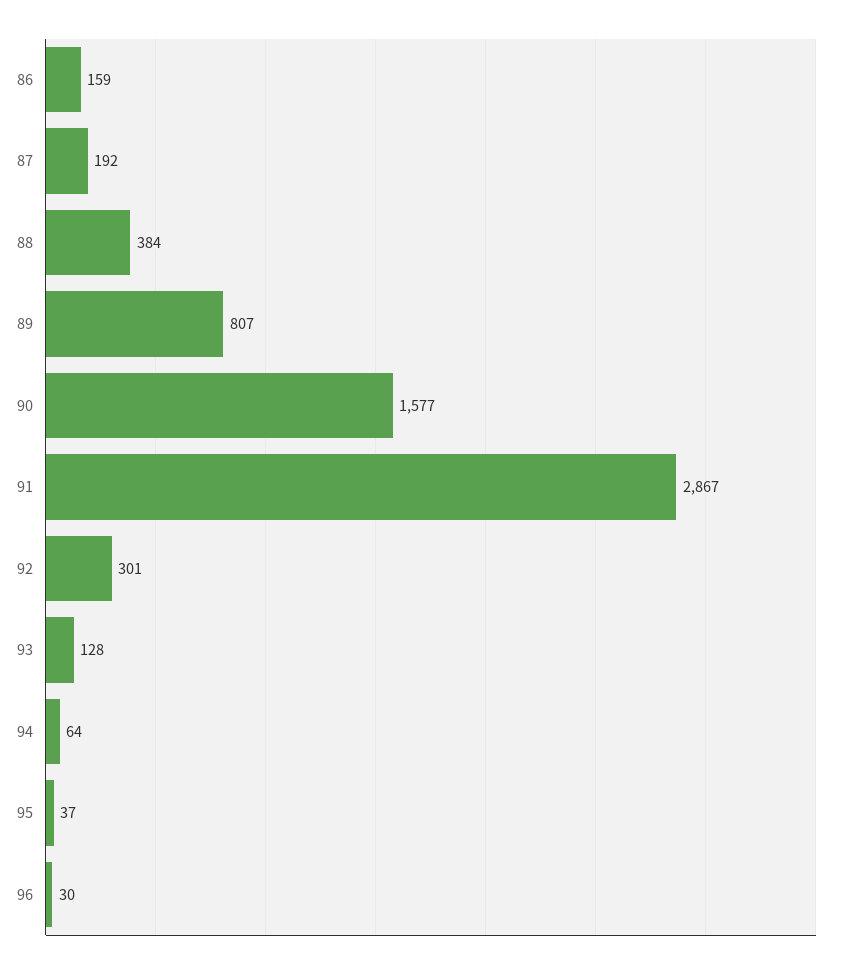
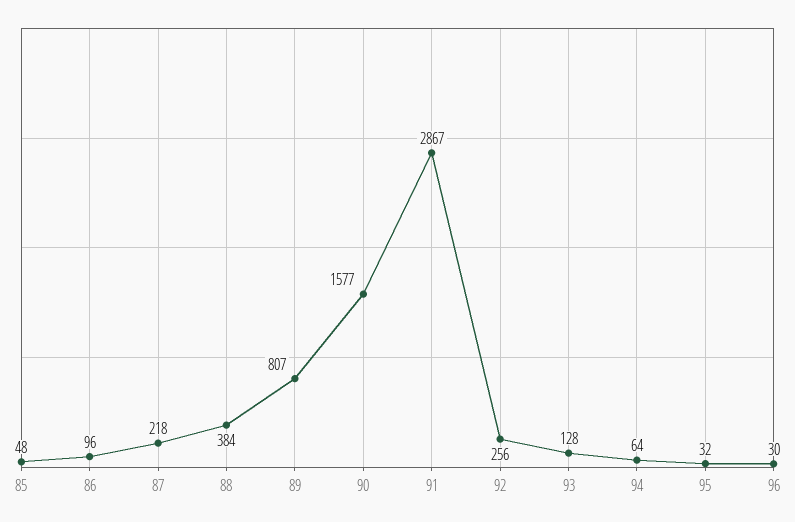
86: 159 -> 96
87: 192 -> 218
92: 301 -> 256
95: 37 -> 32
85: none -> 48

